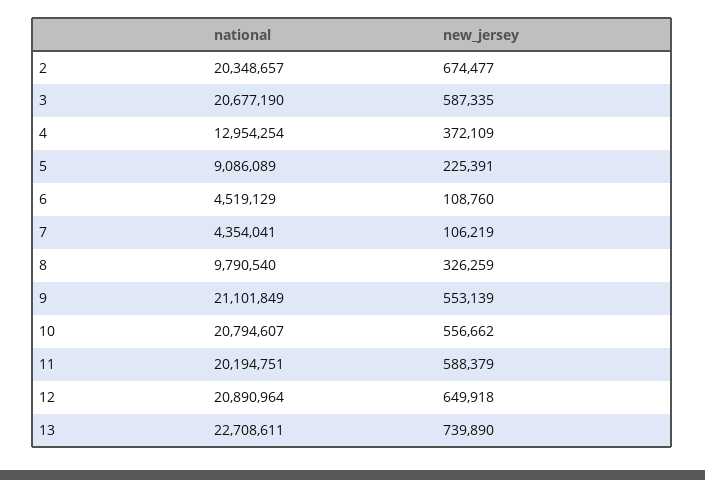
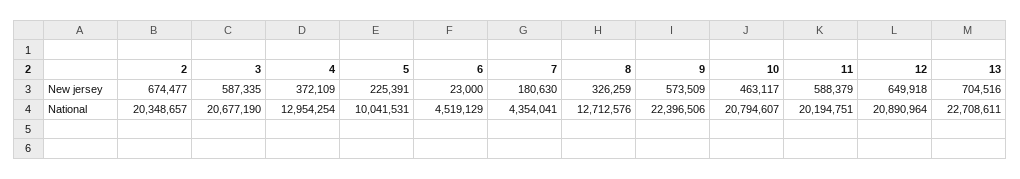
national, 5: 9086089 -> 10041531
new_jersey, 6: 108760 -> 23000
new_jersey, 7: 106219 -> 180630
national, 8: 9790540 -> 12712576
national, 9: 21101849 -> 22396506
new_jersey, 9: 553139 -> 573509
new_jersey, 10: 556662 -> 463117
new_jersey, 13: 739890 -> 704516

